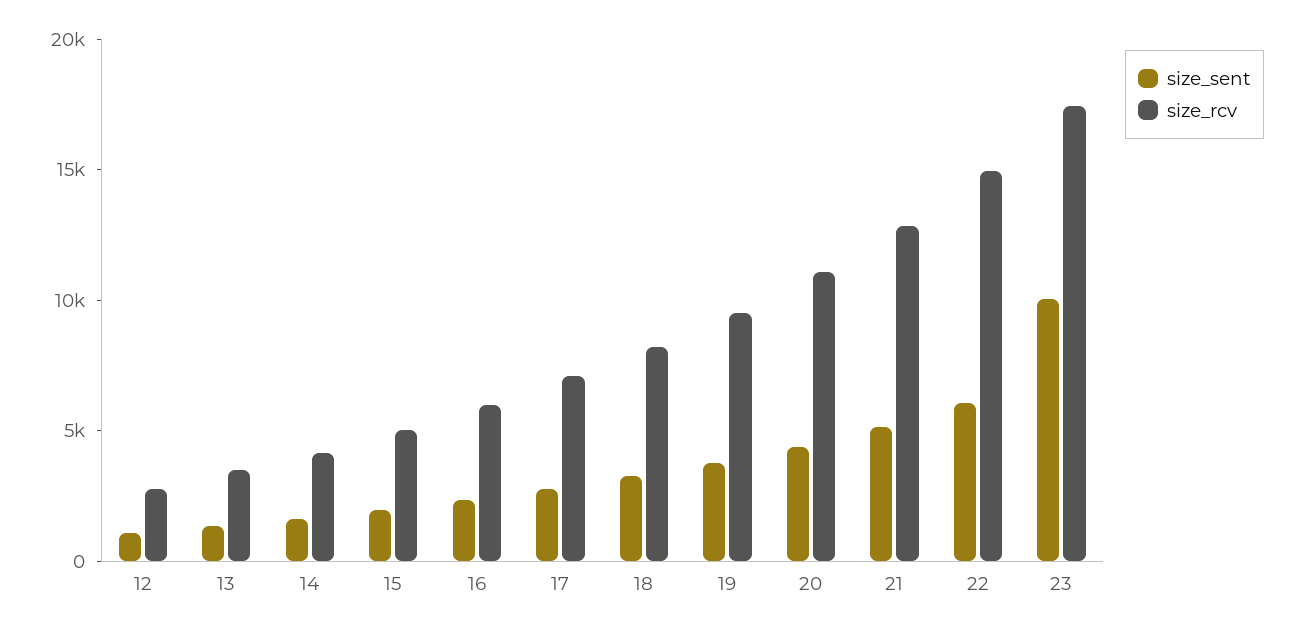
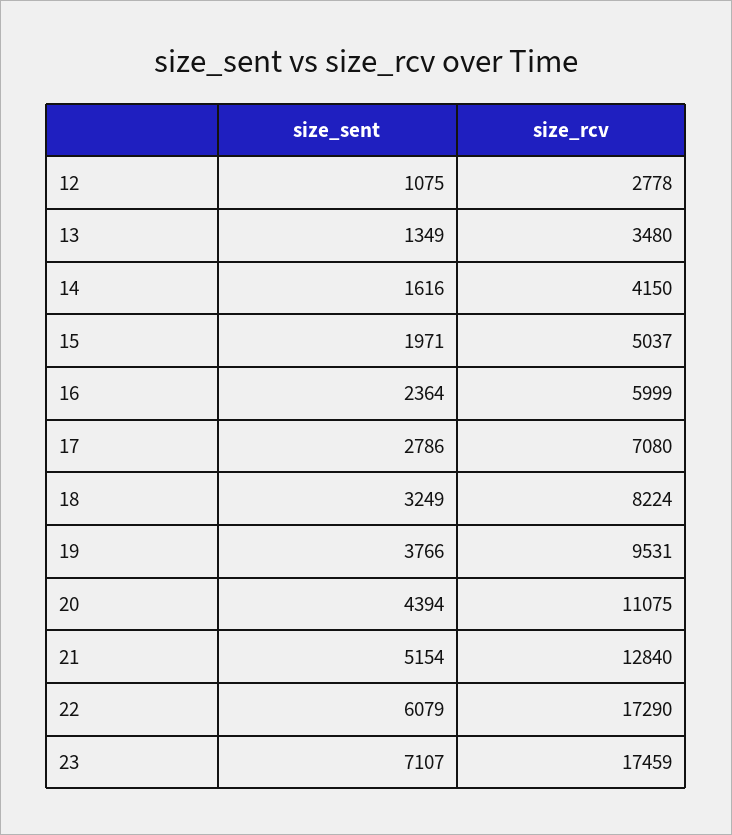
size_rcv, 22: 15000 -> 17290
size_sent, 23: 10000 -> 7107

